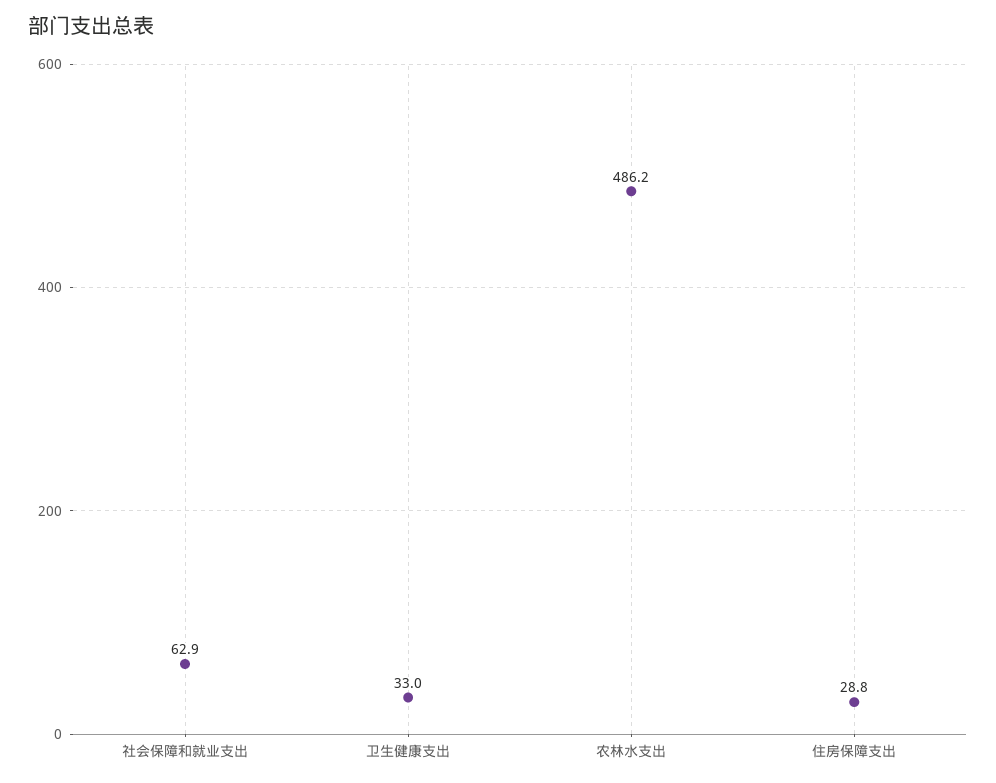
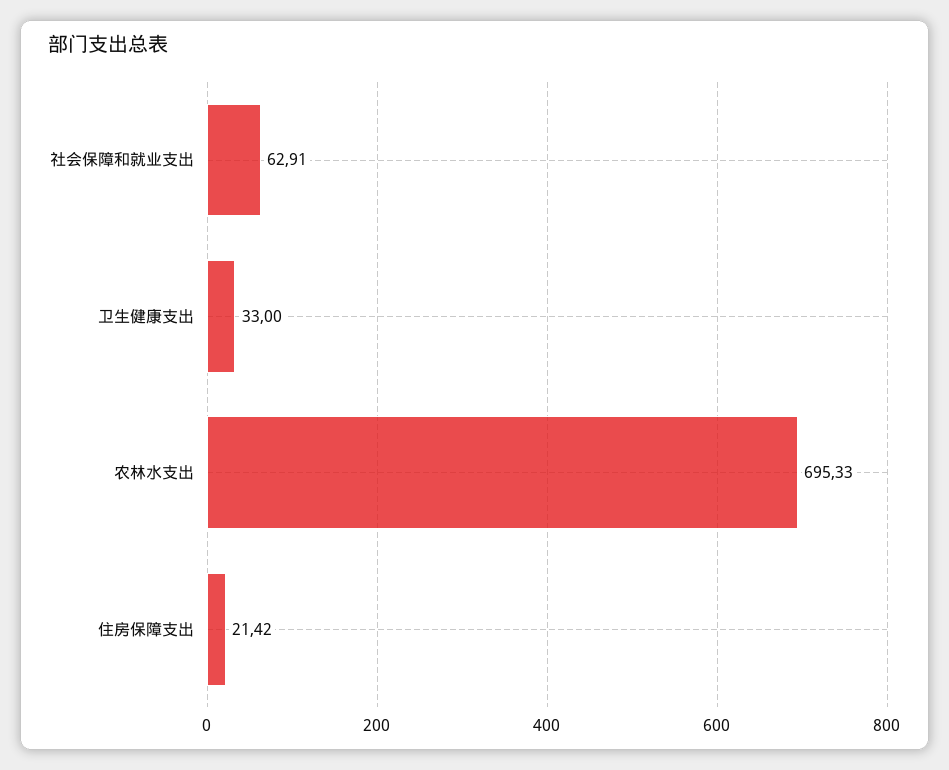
农林水支出: 486.2 -> 695.33
住房保障支出: 28.8 -> 21.42

